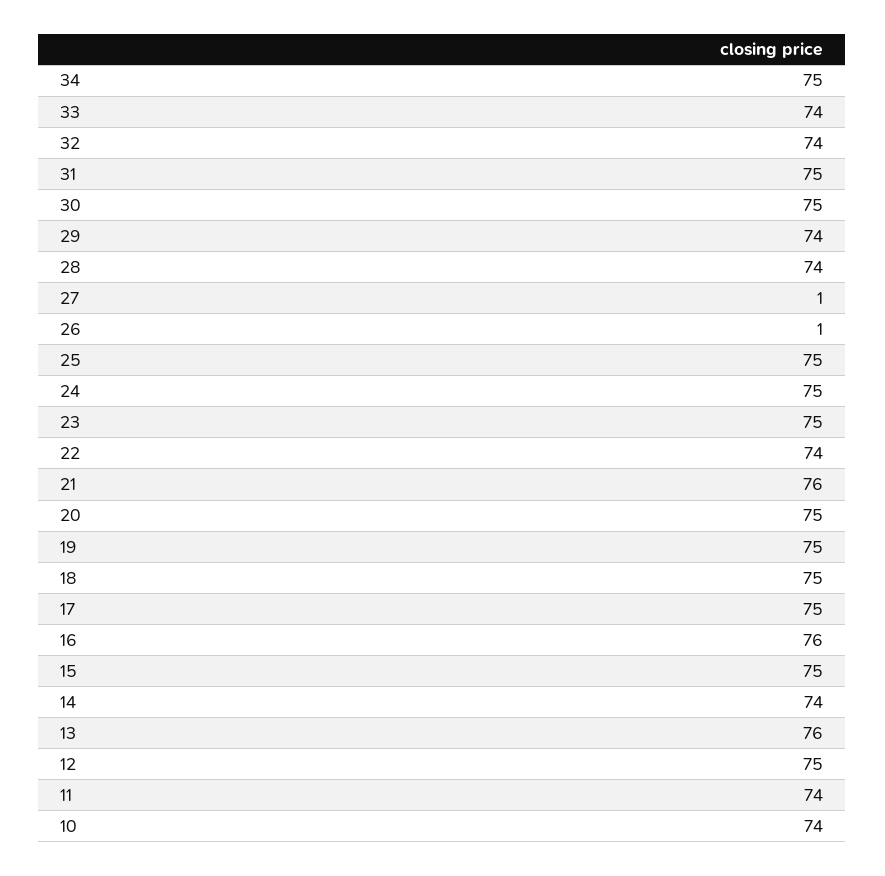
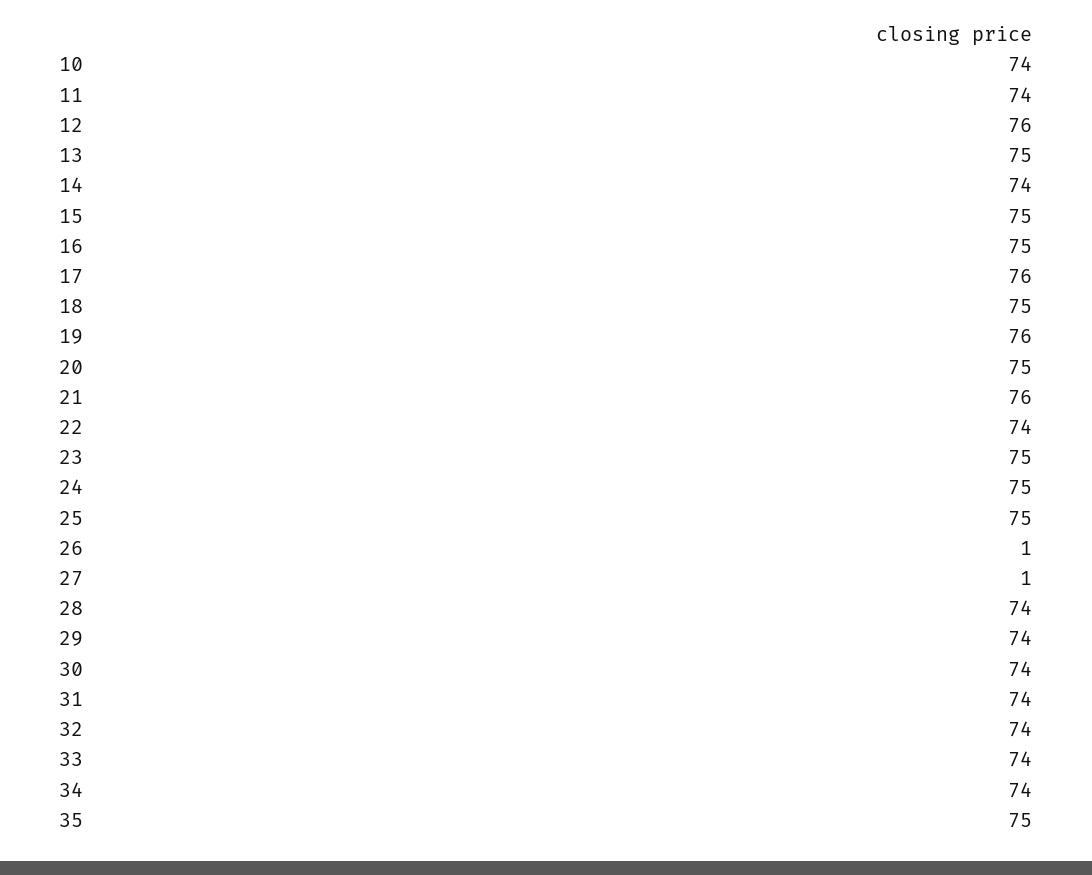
34: 75 -> 74
31: 75 -> 74
30: 75 -> 74
19: 75 -> 76
17: 75 -> 76
16: 76 -> 75
13: 76 -> 75
12: 75 -> 76
35: none -> 75

